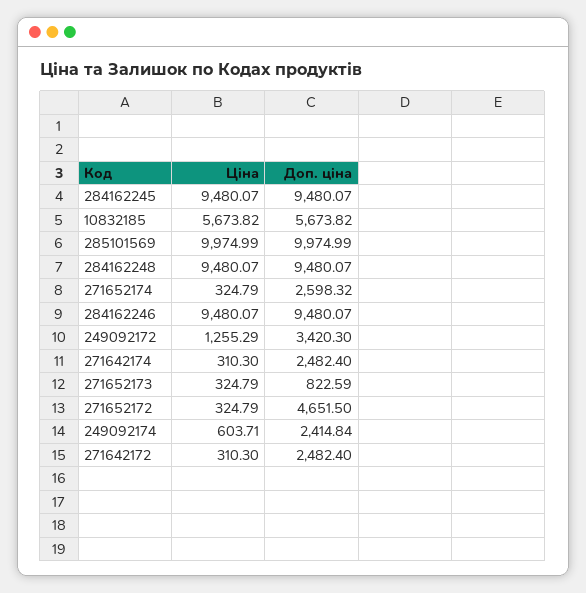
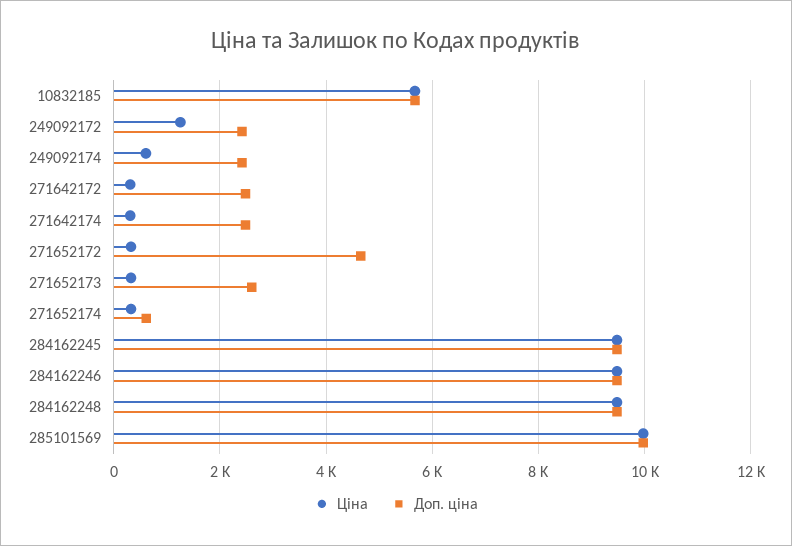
Доп. ціна, 271652174: 2598.32 -> 600
Доп. ціна, 249092172: 3420.3 -> 2400
Доп. ціна, 271652173: 822.59 -> 2600

